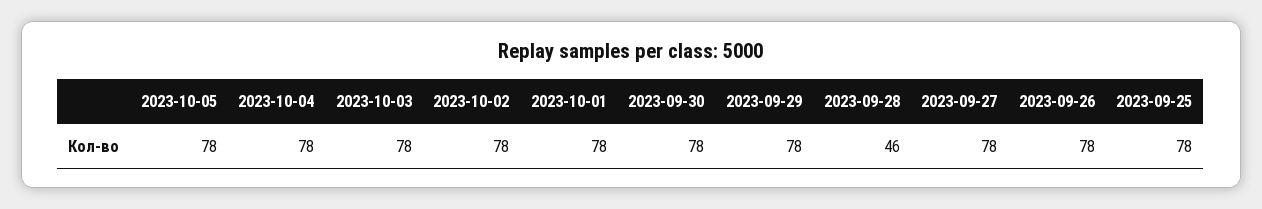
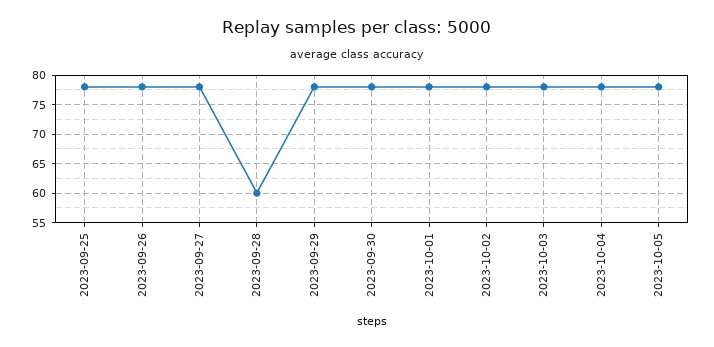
2023-09-28: 46 -> 60

